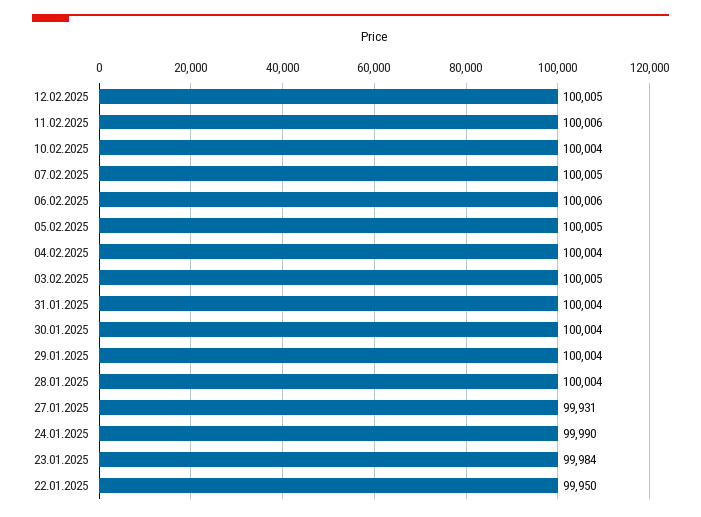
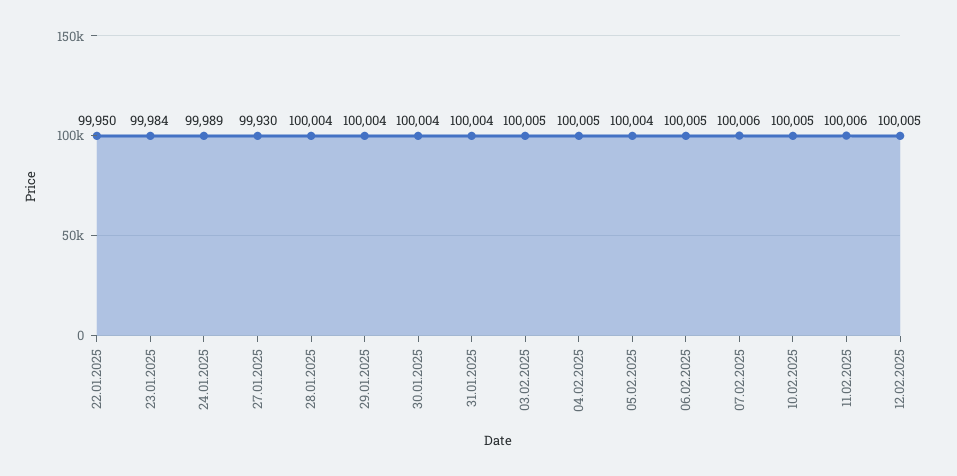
10.02.2025: 100004 -> 100005
07.02.2025: 100005 -> 100006
06.02.2025: 100006 -> 100005
05.02.2025: 100005 -> 100004
04.02.2025: 100004 -> 100005
27.01.2025: 99931 -> 99930
24.01.2025: 99990 -> 99989

